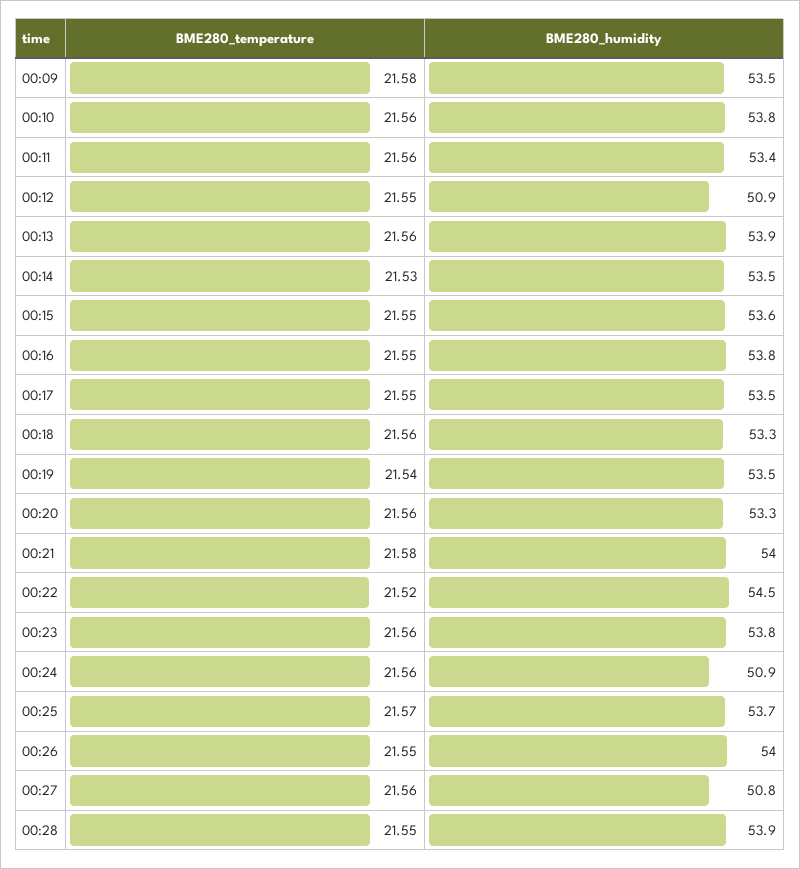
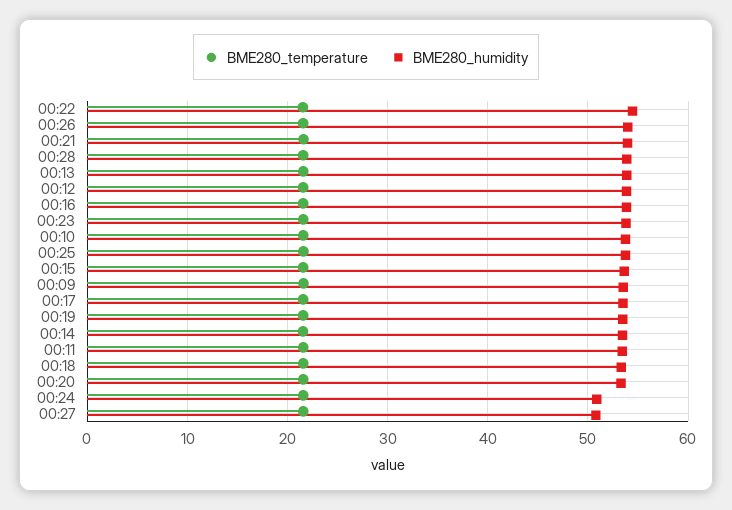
BME280_humidity, 00:12: 50.9 -> 54

